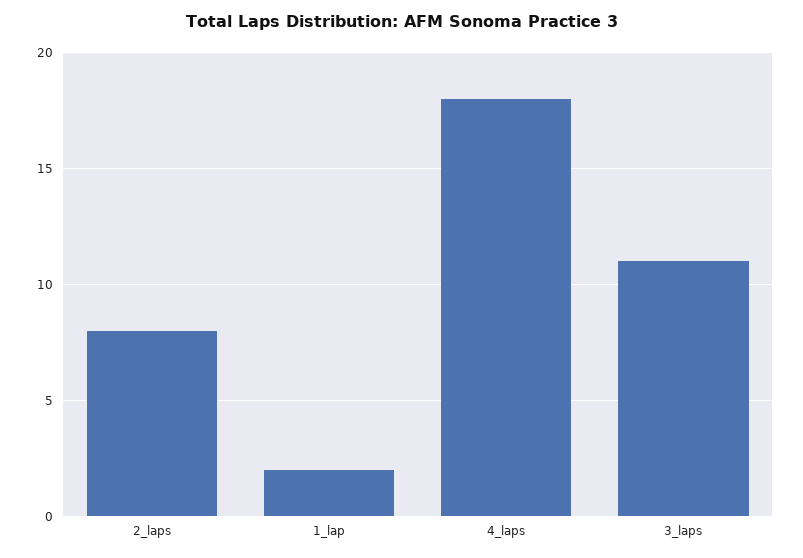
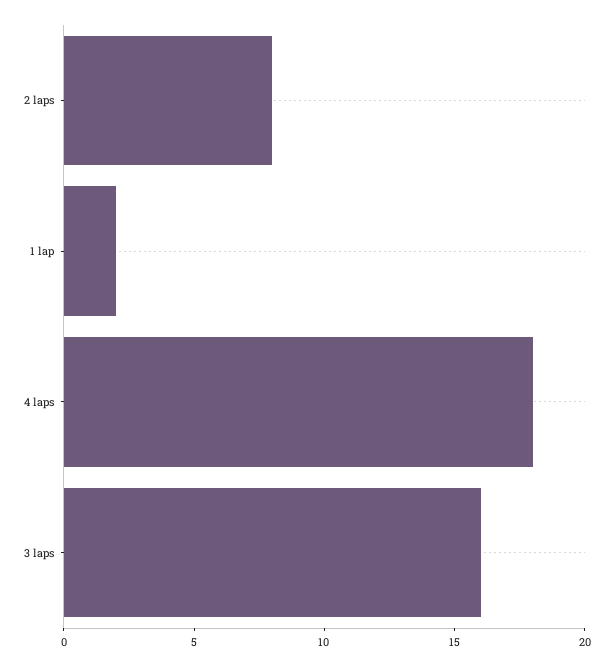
3_laps: 11 -> 16

